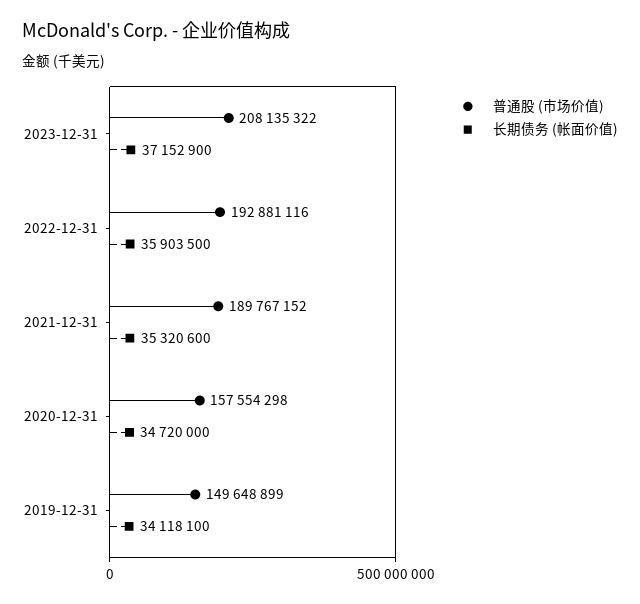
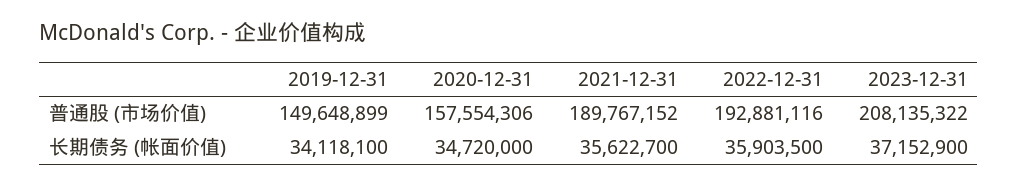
长期债务 (帐面价值), 2021-12-31: 35320600 -> 35622700
普通股 (市场价值), 2020-12-31: 157554298 -> 157554306

